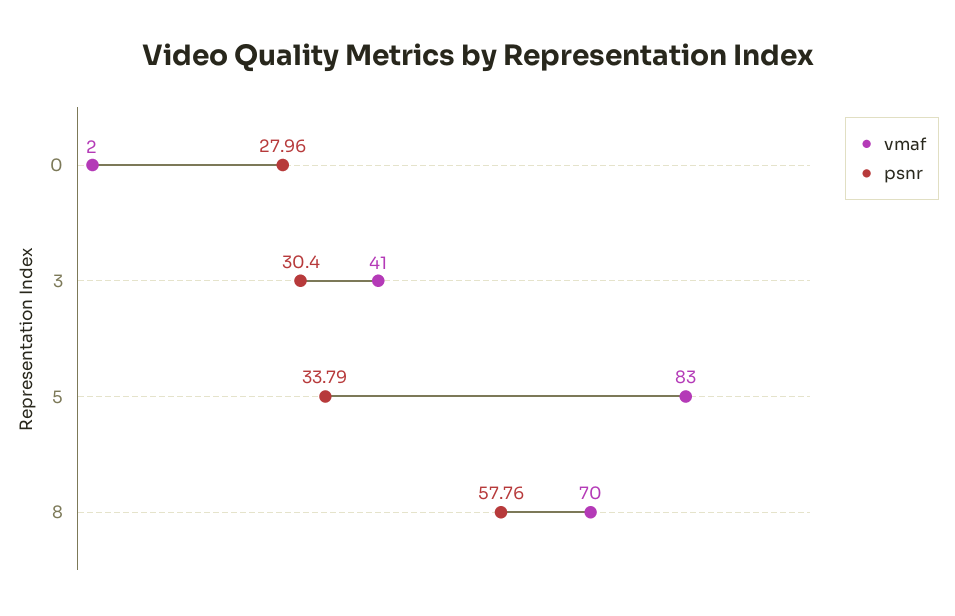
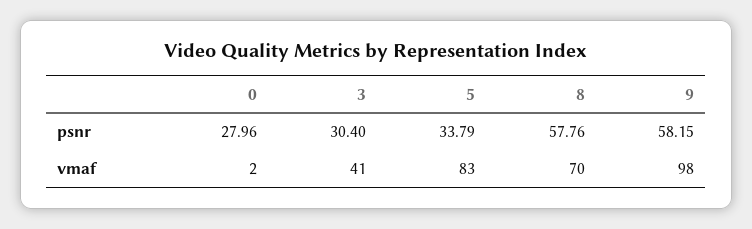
psnr, 9: none -> 58.15
vmaf, 9: none -> 98

